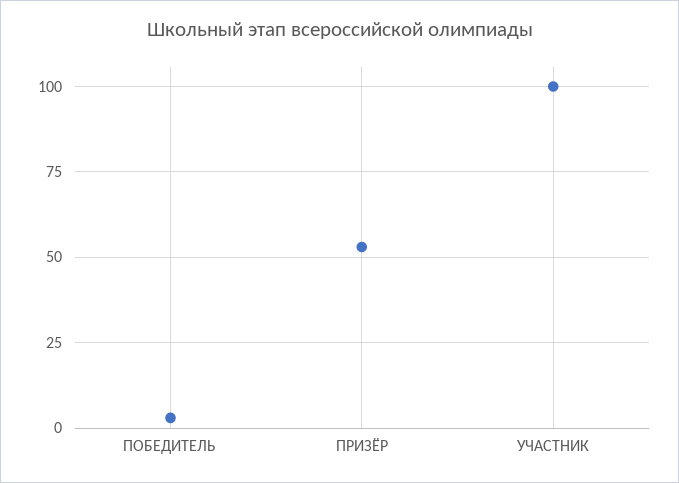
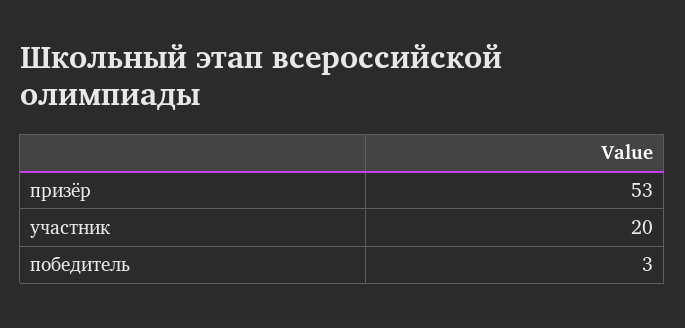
УЧАСТНИК: 100 -> 20

